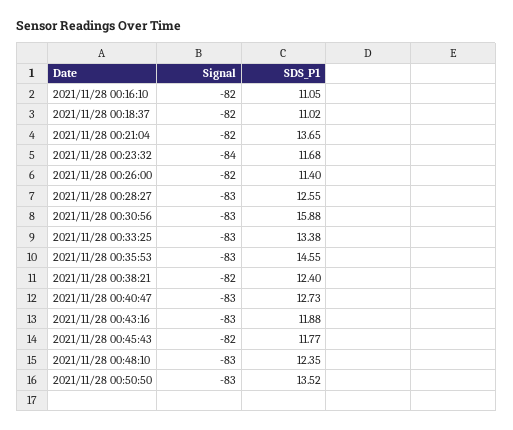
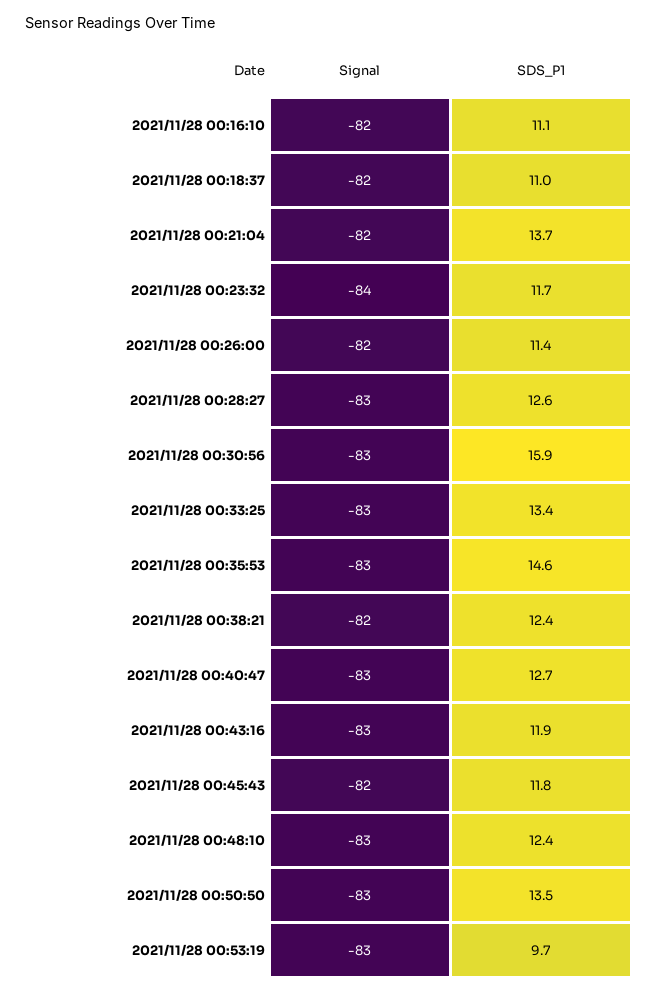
Signal, 2021/11/28 00:53:19: none -> -83
SDS_P1, 2021/11/28 00:53:19: none -> 9.7

